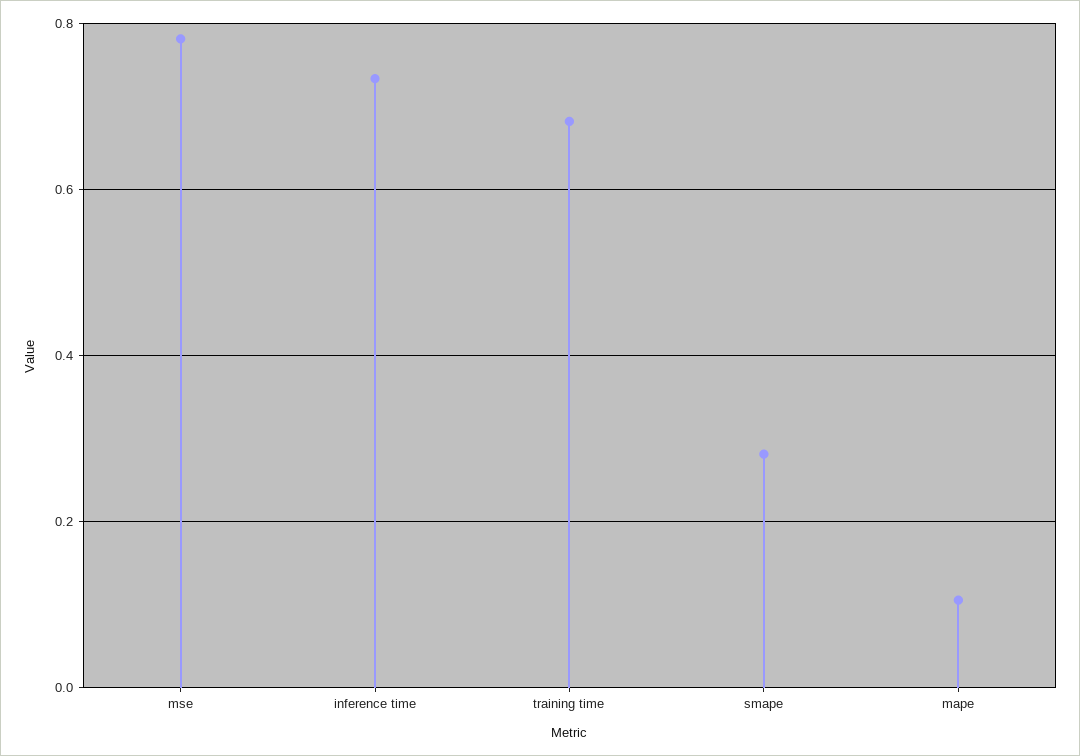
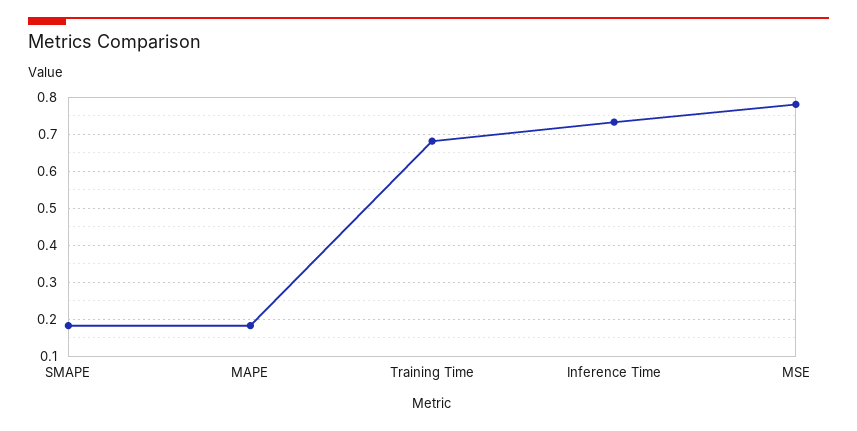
smape: 0.28 -> 0.18
mape: 0.1 -> 0.18

